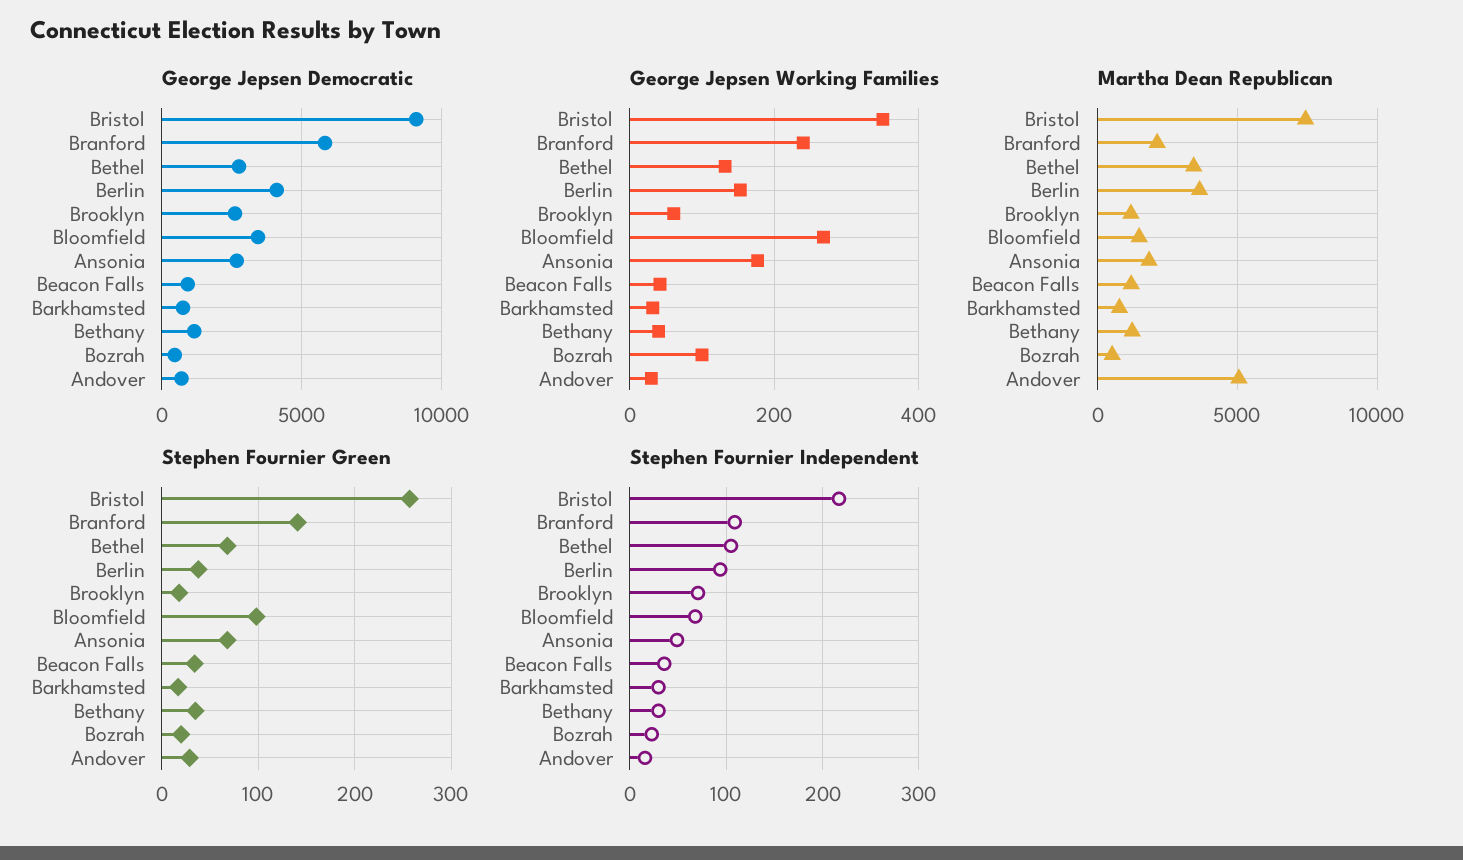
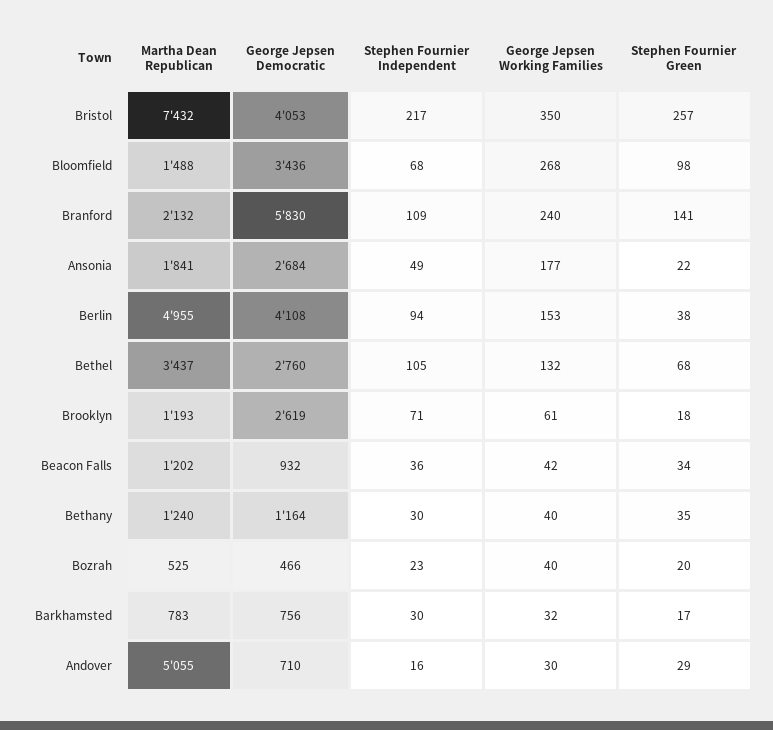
George Jepsen Democratic, Bristol: 9000 -> 4053
George Jepsen Working Families, Bozrah: 100 -> 40
Martha Dean Republican, Berlin: 3500 -> 4955
Stephen Fournier Green, Ansonia: 70 -> 22

